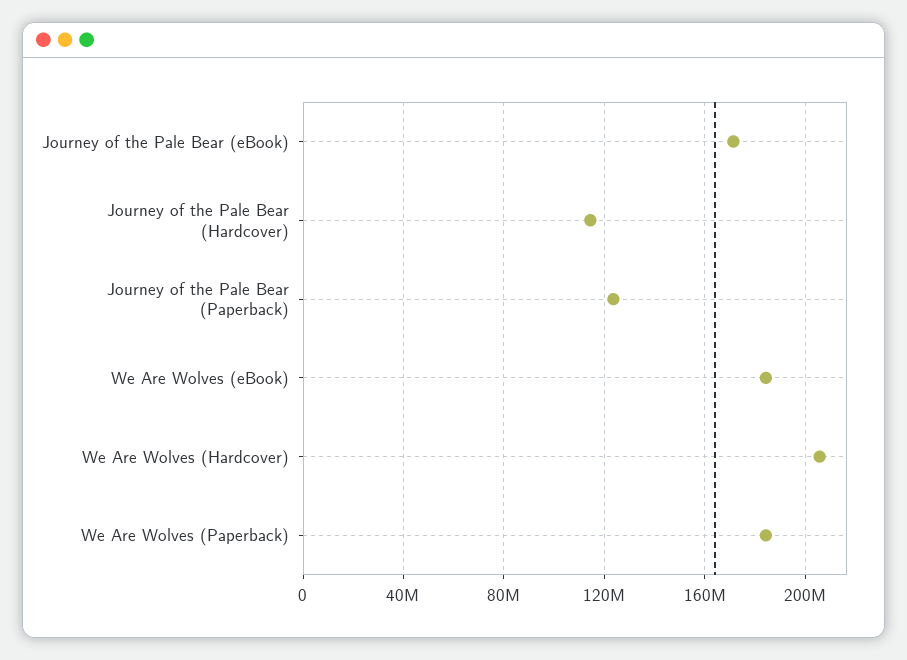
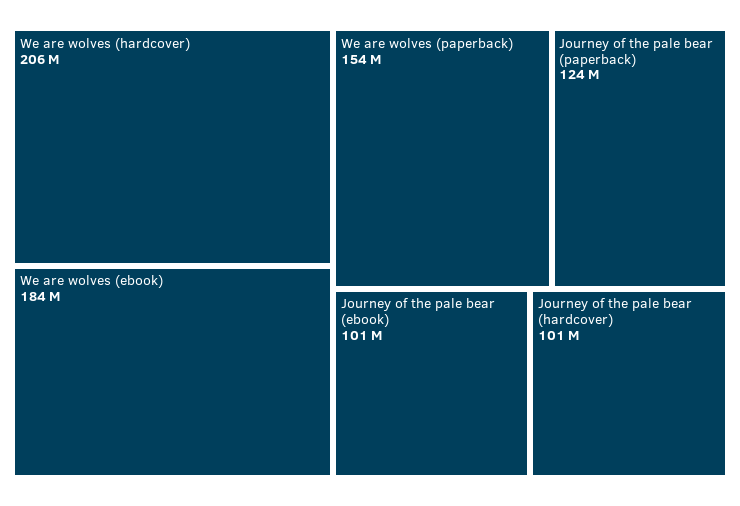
Journey of the Pale Bear (eBook): 170000000 -> 101000000
Journey of the Pale Bear (Hardcover): 115000000 -> 101000000
We Are Wolves (Paperback): 185000000 -> 154000000

